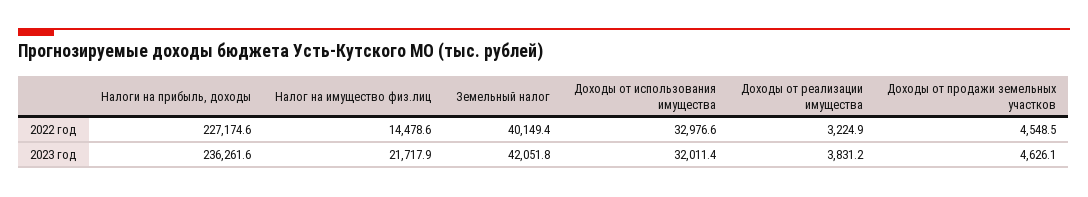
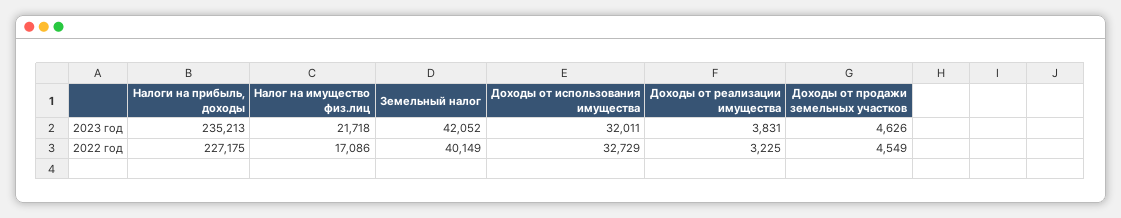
Налог на имущество физ.лиц, 2022 год: 14478.6 -> 17086
Доходы от использования имущества, 2022 год: 32976.6 -> 32729
Налоги на прибыль, доходы, 2023 год: 236261.6 -> 235213

